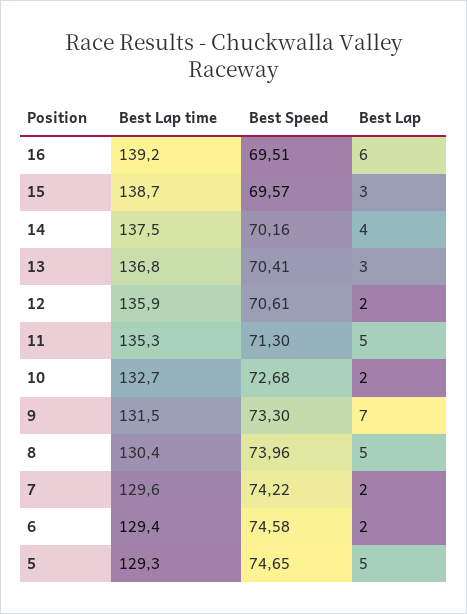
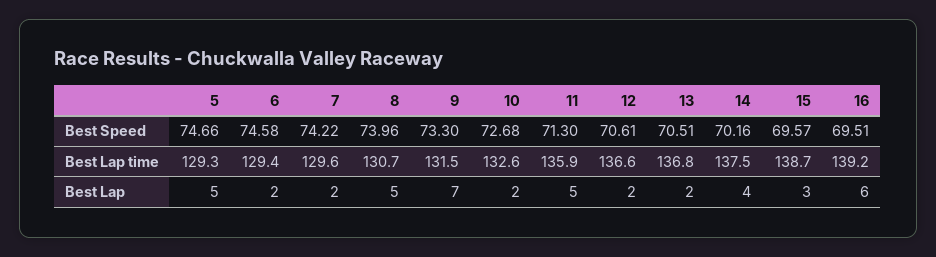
Best Speed, 13: 70.41 -> 70.51
Best Lap, 13: 3 -> 2
Best Lap time, 12: 135.9 -> 136.6
Best Lap time, 11: 135.3 -> 135.9
Best Lap time, 10: 132.7 -> 132.6
Best Lap time, 8: 130.4 -> 130.7
Best Speed, 5: 74.65 -> 74.66

